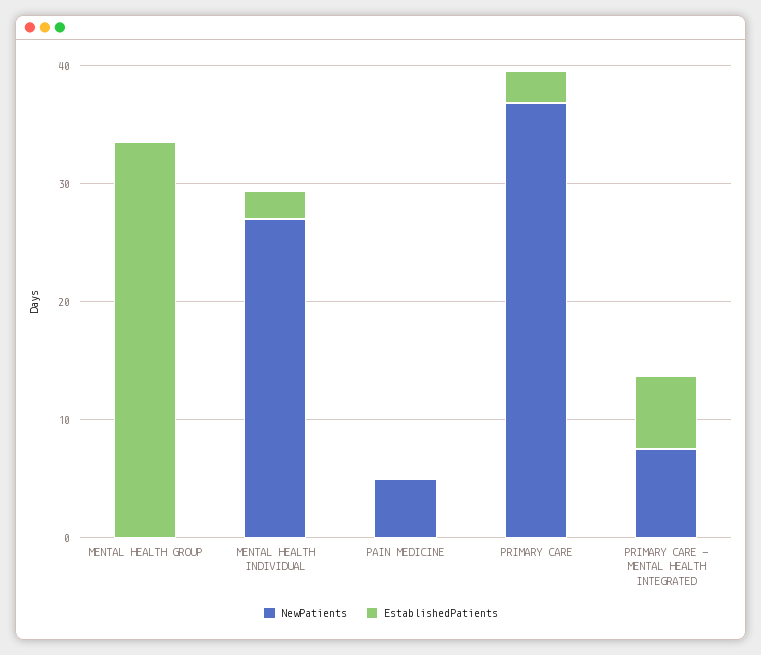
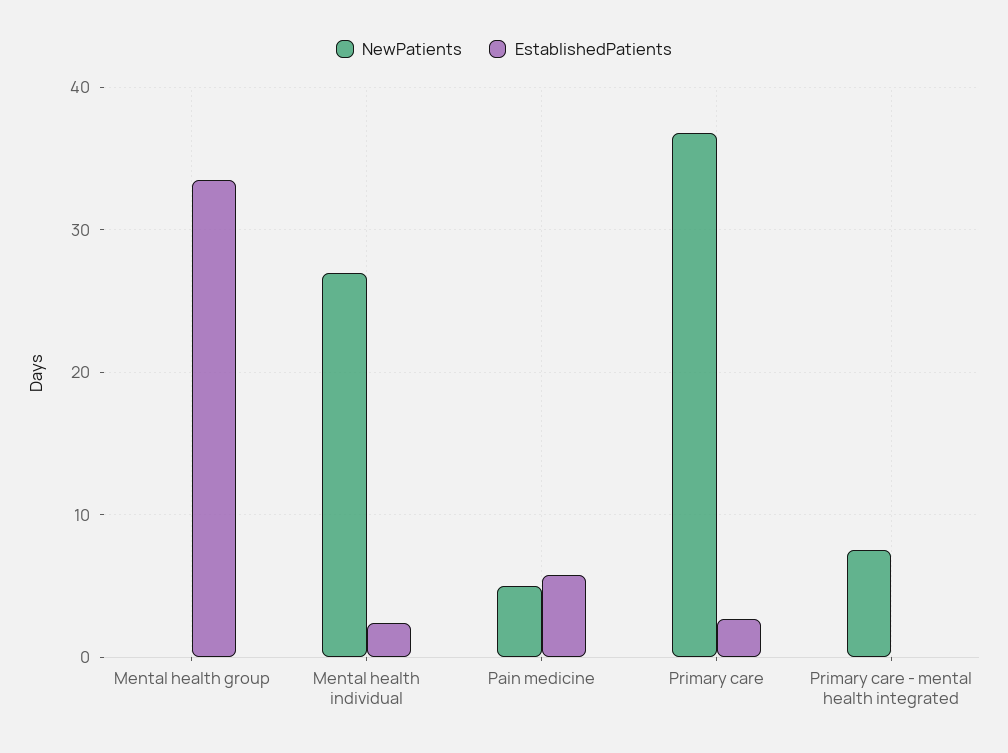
EstablishedPatients, PAIN MEDICINE: 0 -> 6
EstablishedPatients, PRIMARY CARE - MENTAL HEALTH INTEGRATED: 6 -> 0

